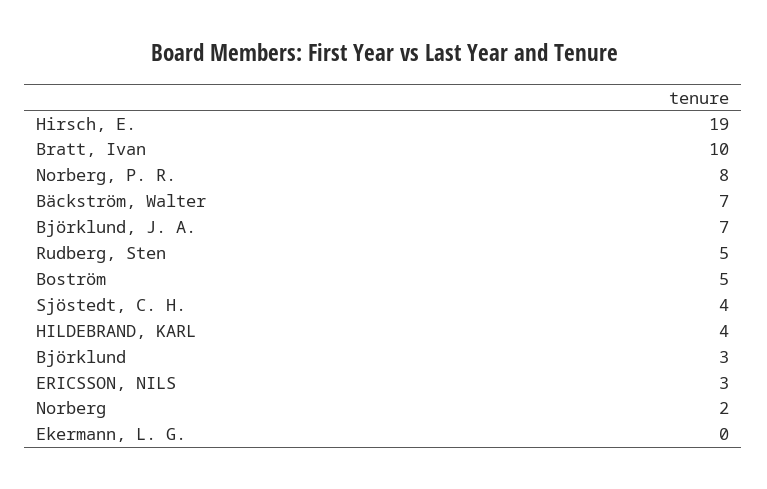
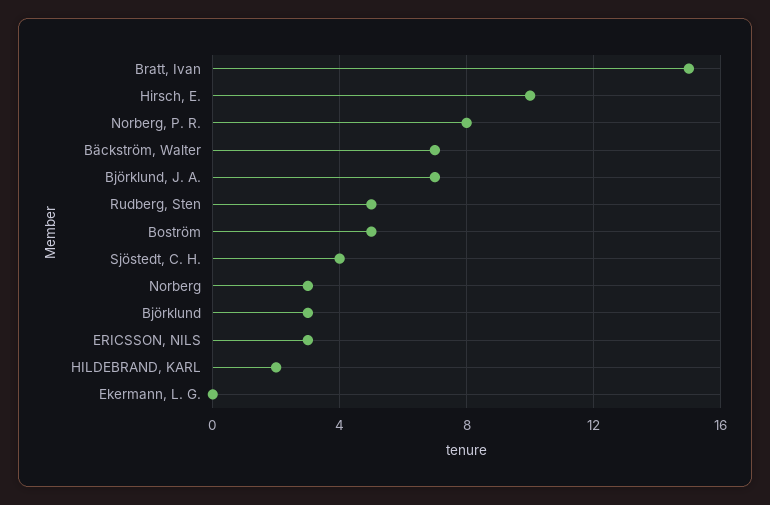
Hirsch, E.: 19 -> 10
Bratt, Ivan: 10 -> 15
HILDEBRAND, KARL: 4 -> 2
Norberg: 2 -> 3

